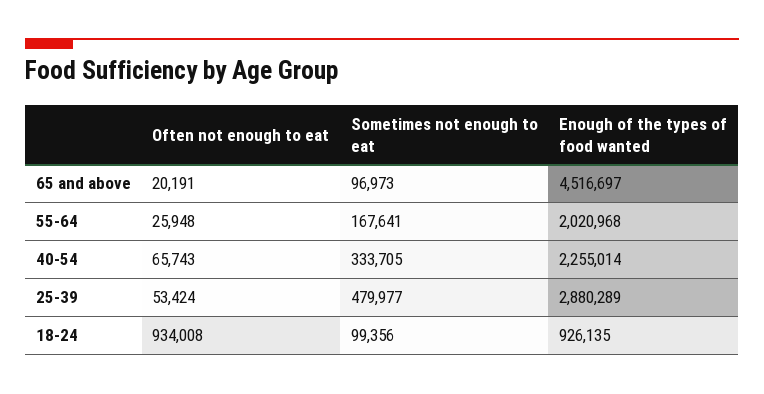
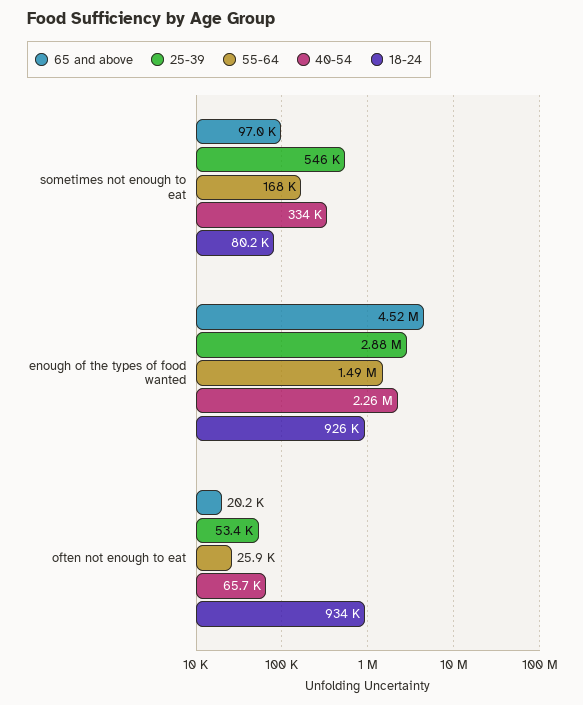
55-64, Enough of the types of food wanted: 2020968 -> 1490000
25-39, Sometimes not enough to eat: 479977 -> 546000
18-24, Sometimes not enough to eat: 99356 -> 80200

